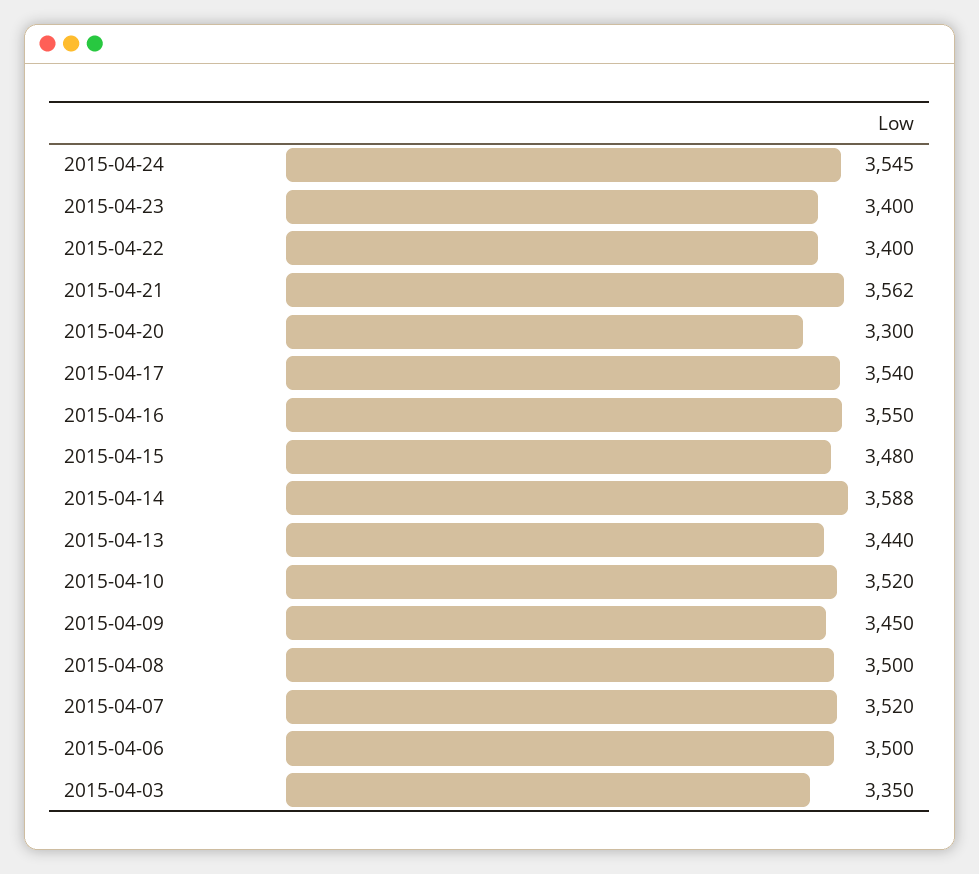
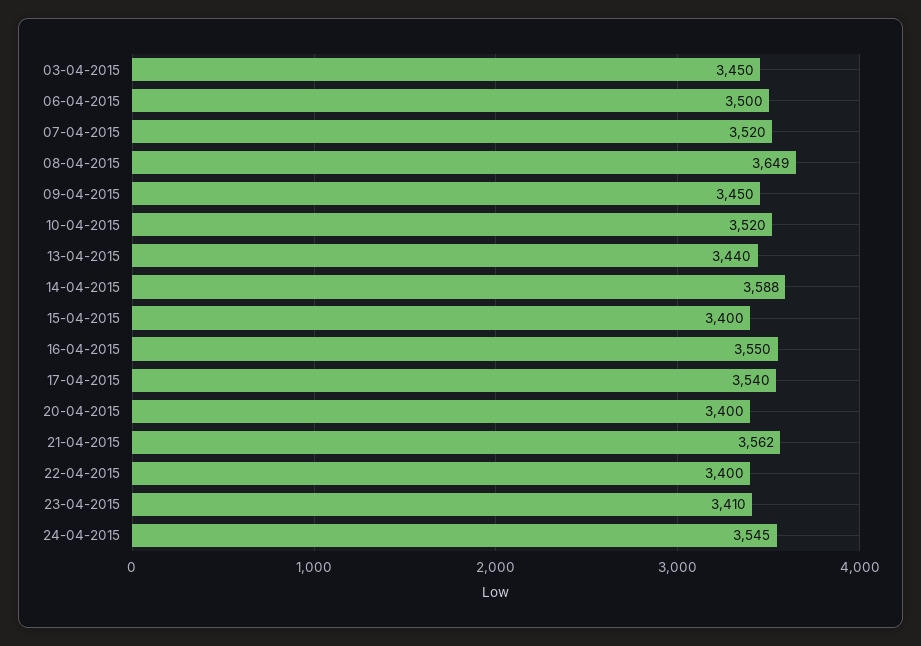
2015-04-23: 3400 -> 3410
2015-04-20: 3300 -> 3400
2015-04-15: 3480 -> 3400
2015-04-08: 3500 -> 3649
2015-04-03: 3350 -> 3450

